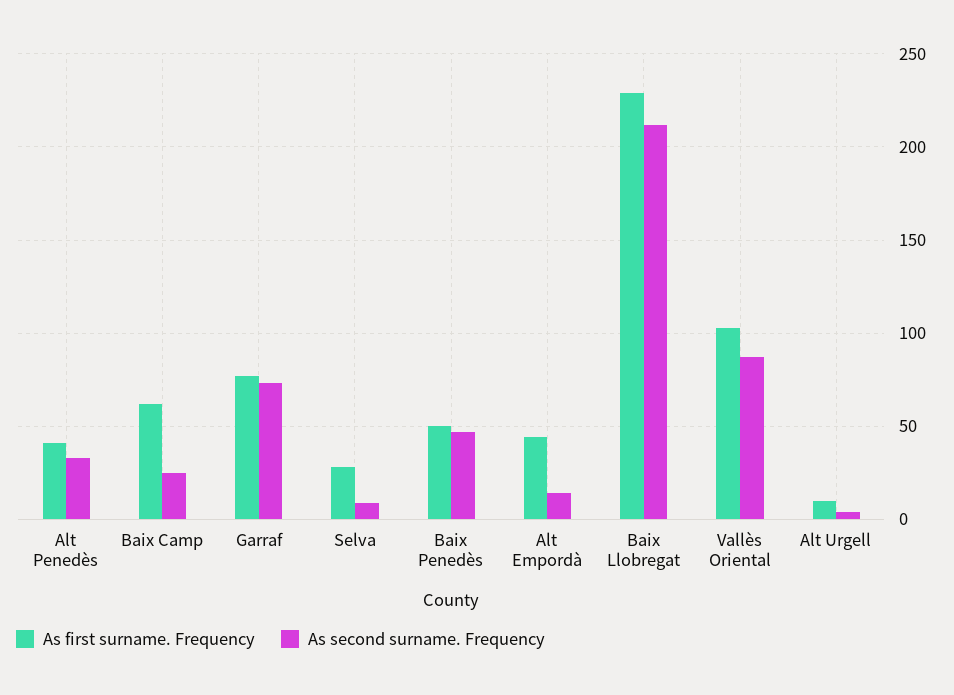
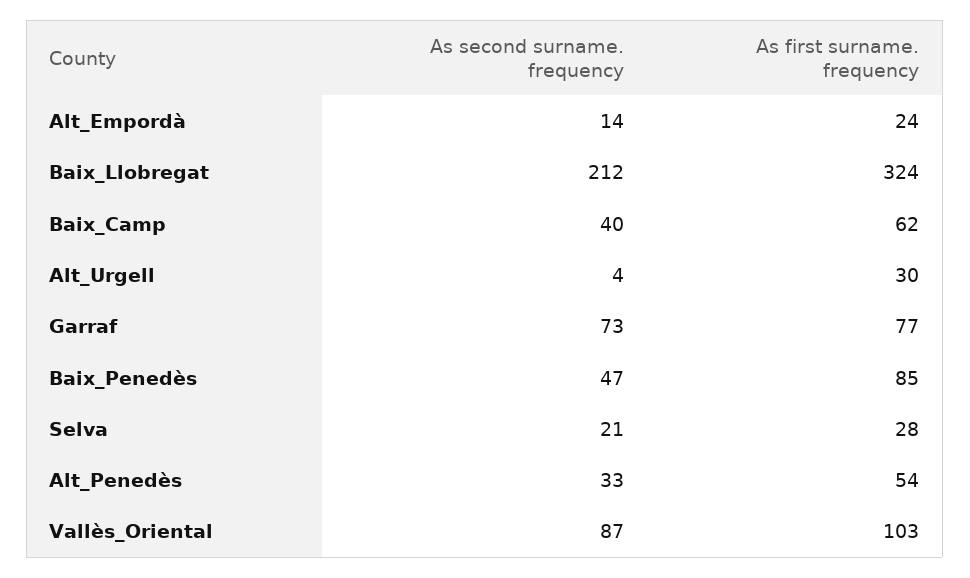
As first surname. Frequency, Alt Penedès: 40 -> 54
As second surname. Frequency, Baix Camp: 25 -> 40
As second surname. Frequency, Selva: 10 -> 21
As first surname. Frequency, Baix Penedès: 50 -> 85
As first surname. Frequency, Alt Empordà: 45 -> 24
As first surname. Frequency, Baix Llobregat: 230 -> 324
As first surname. Frequency, Alt Urgell: 10 -> 30

